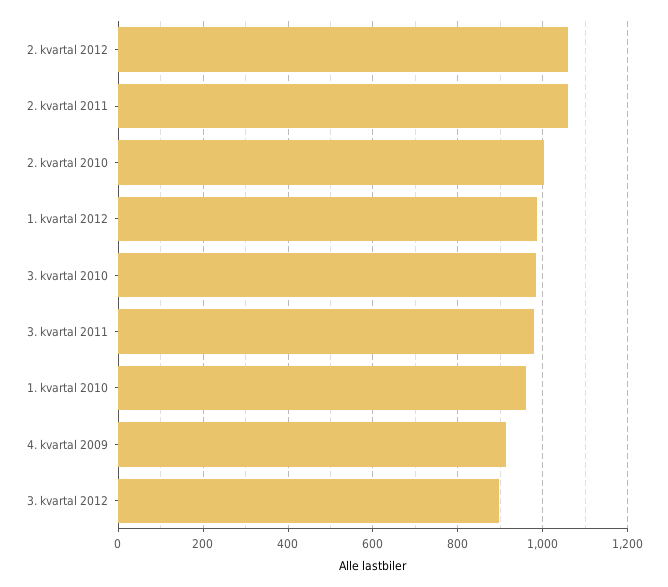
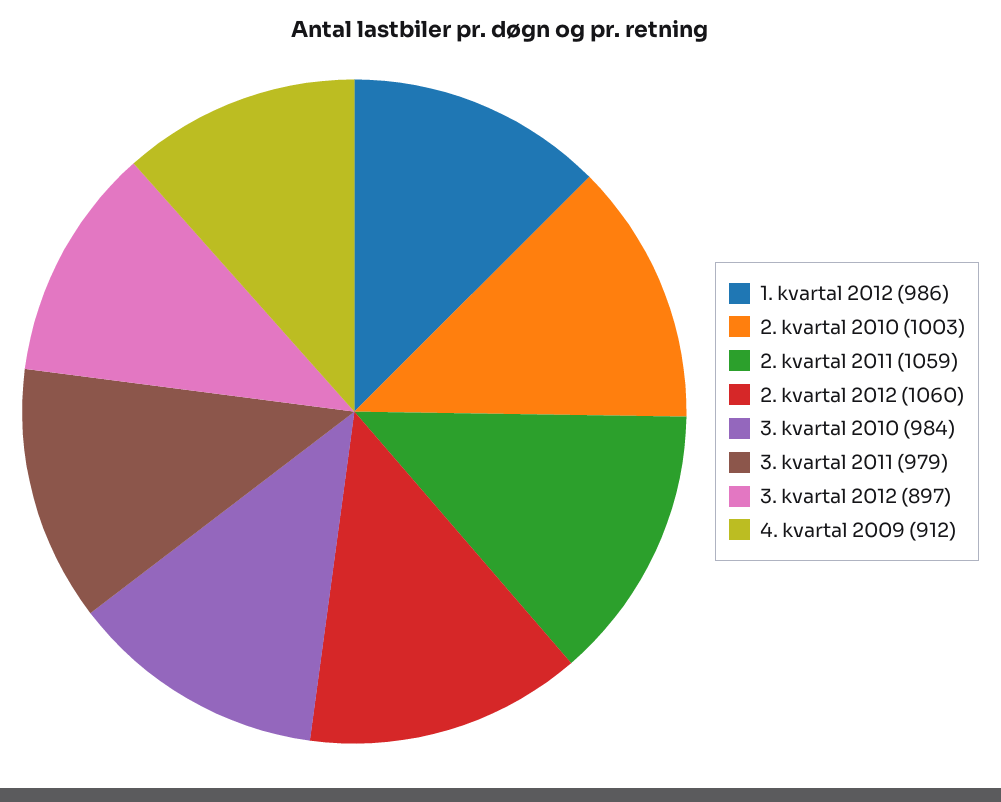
1. kvartal 2010: 960 -> none

